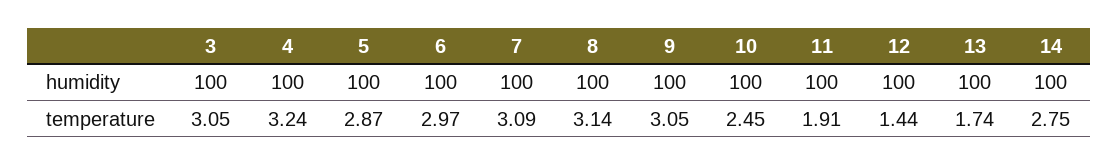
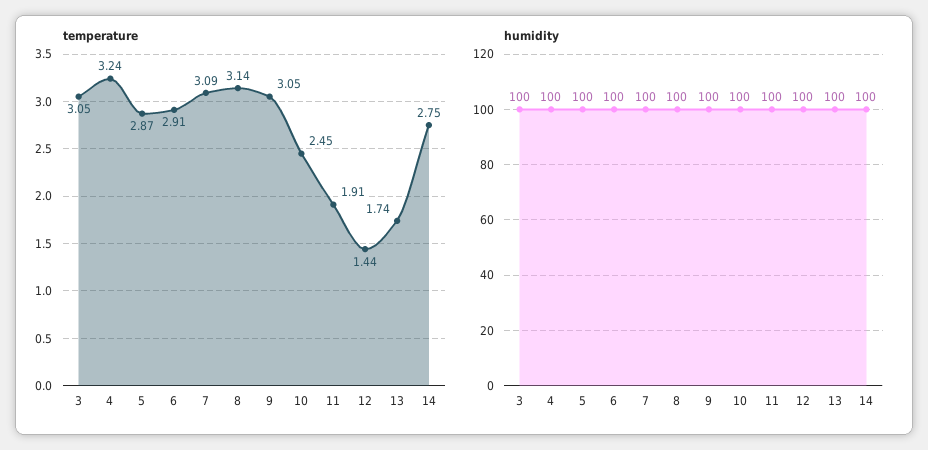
temperature, 6: 2.97 -> 2.91

